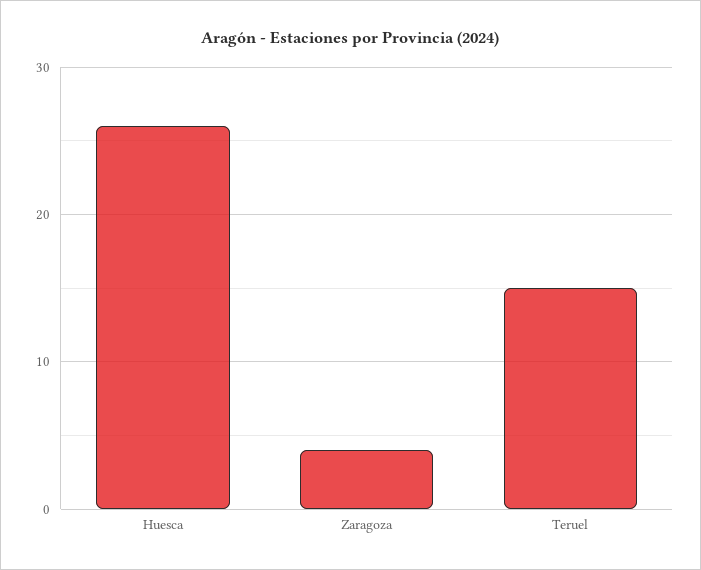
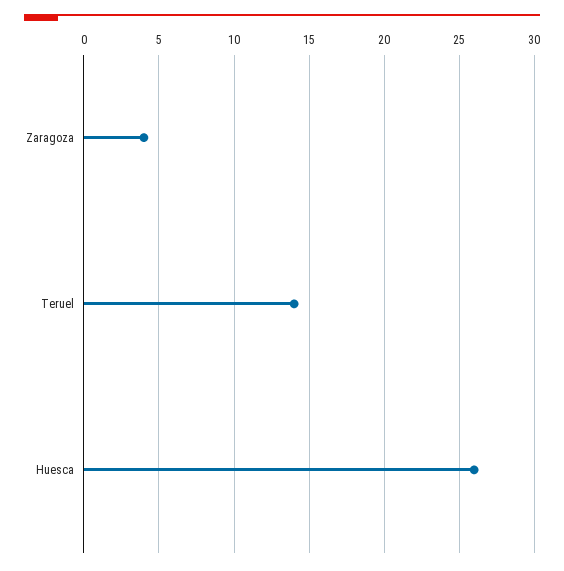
Teruel: 15 -> 14

